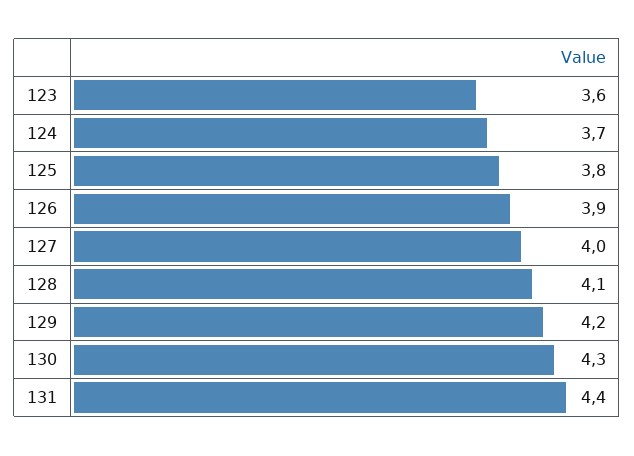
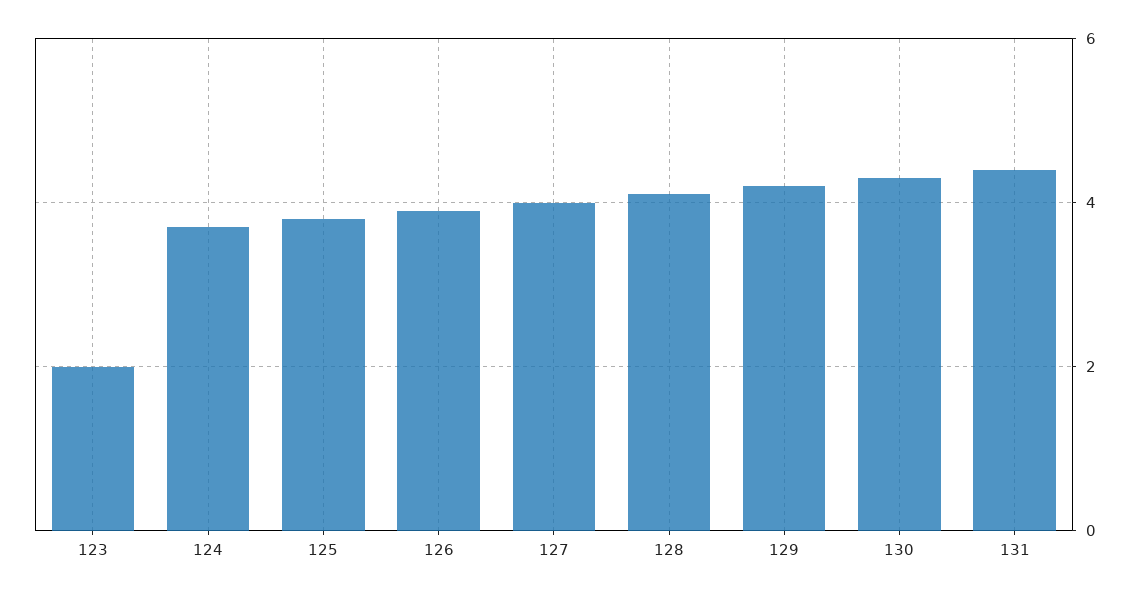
123: 3.6 -> 2

